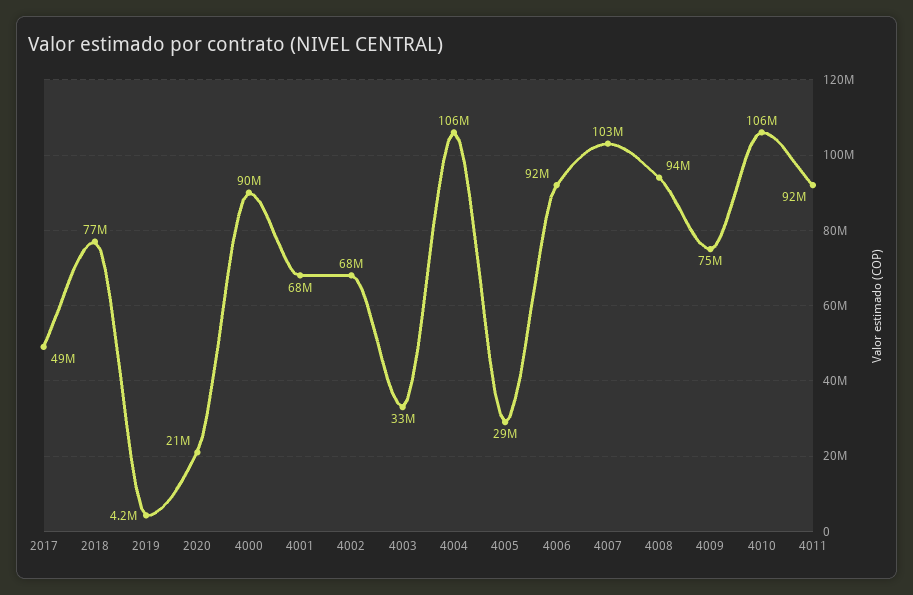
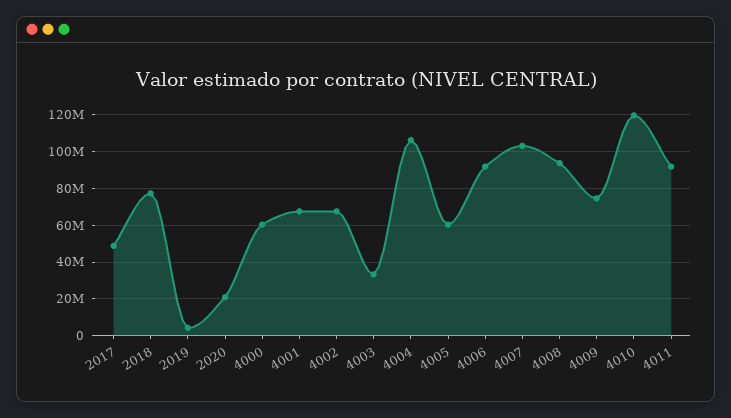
4000: 90000000 -> 60000000
4005: 29000000 -> 60000000
4010: 106000000 -> 120000000

